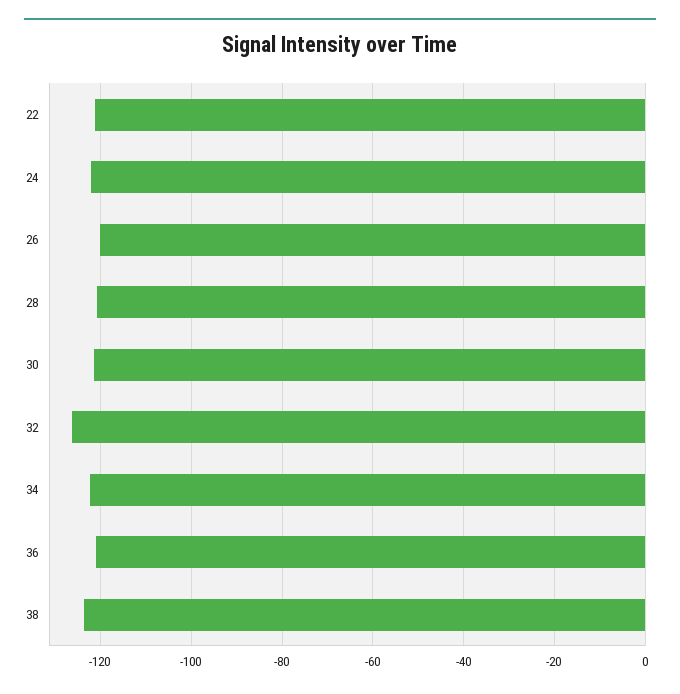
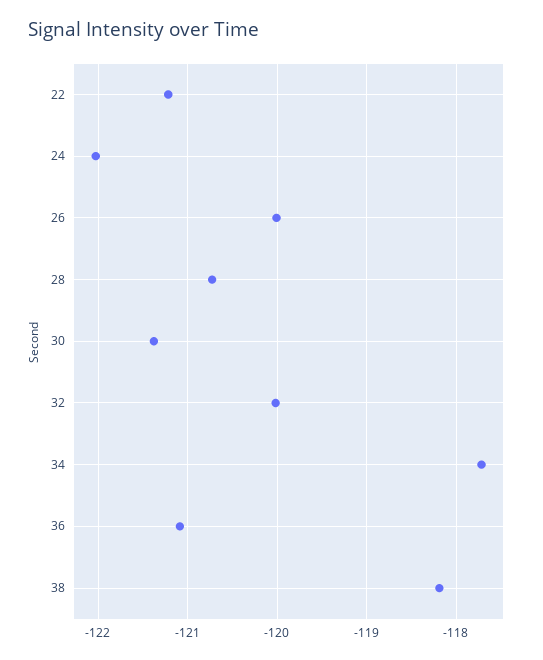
32: -126 -> -120
34: -122 -> -117.7
38: -124 -> -118.2

